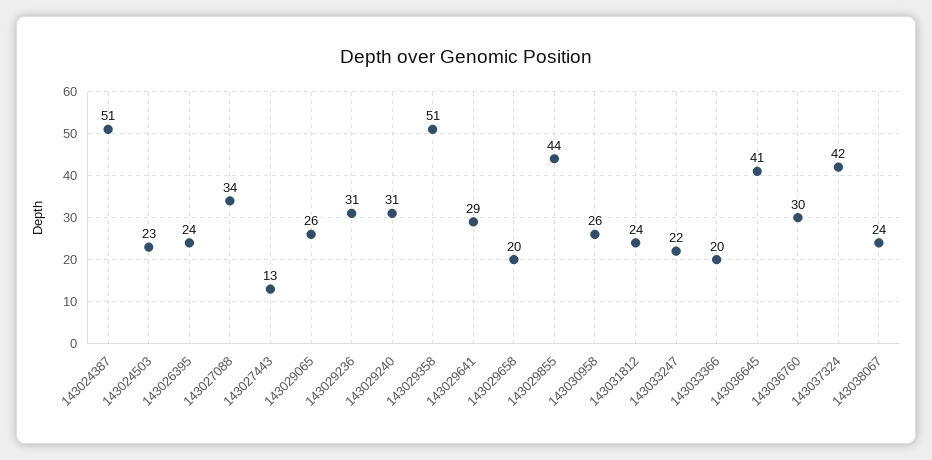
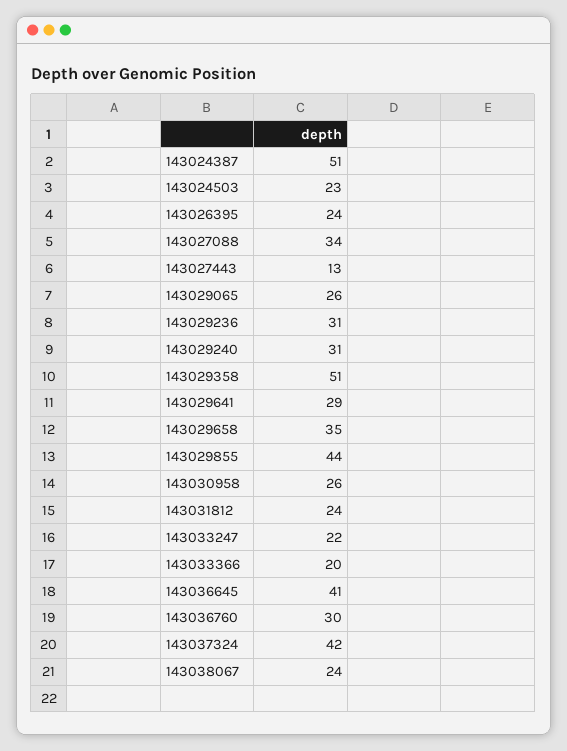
143029658: 20 -> 35

